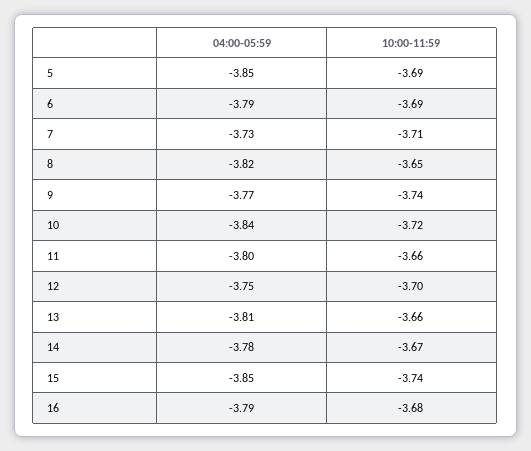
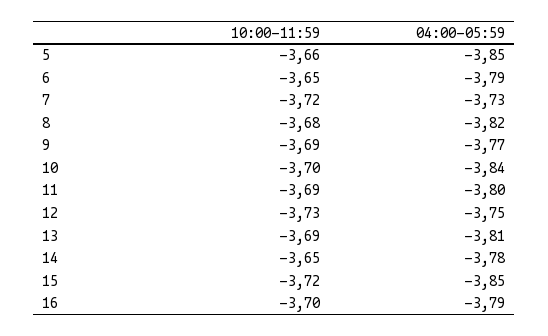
10:00-11:59, 5: -3.69 -> -3.66
10:00-11:59, 6: -3.69 -> -3.65
10:00-11:59, 7: -3.71 -> -3.72
10:00-11:59, 8: -3.65 -> -3.68
10:00-11:59, 9: -3.74 -> -3.69
10:00-11:59, 10: -3.72 -> -3.7
10:00-11:59, 11: -3.66 -> -3.69
10:00-11:59, 12: -3.7 -> -3.73
10:00-11:59, 13: -3.66 -> -3.69
10:00-11:59, 14: -3.67 -> -3.65
10:00-11:59, 15: -3.74 -> -3.72
10:00-11:59, 16: -3.68 -> -3.7

